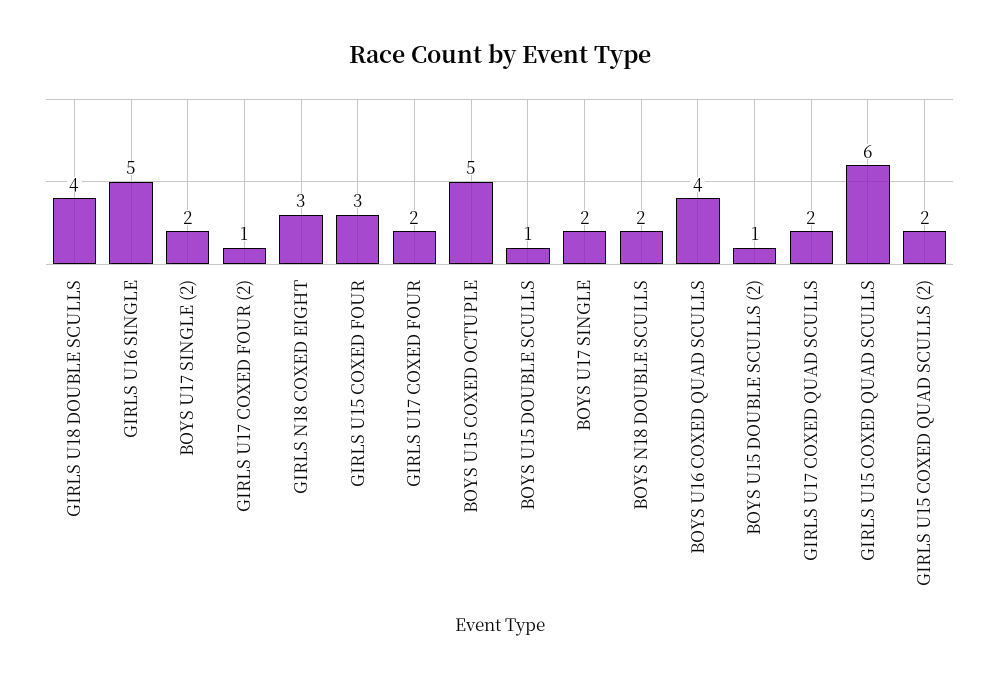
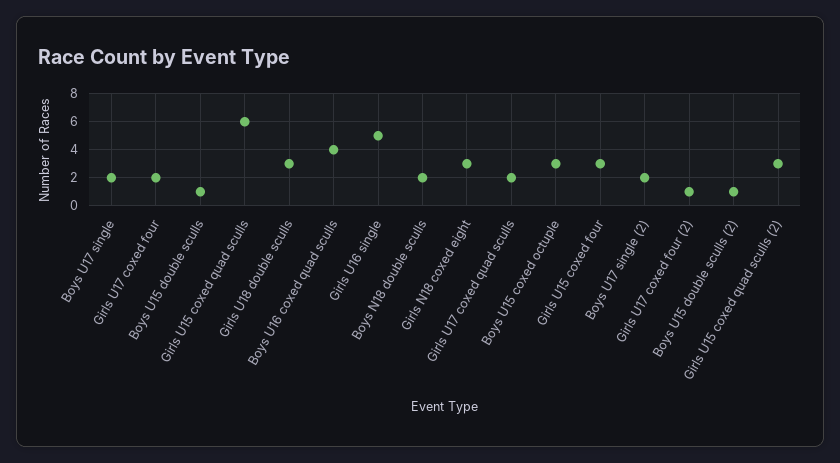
GIRLS U18 DOUBLE SCULLS: 4 -> 3
BOYS U15 COXED OCTUPLE: 5 -> 3
GIRLS U15 COXED QUAD SCULLS (2): 2 -> 3

